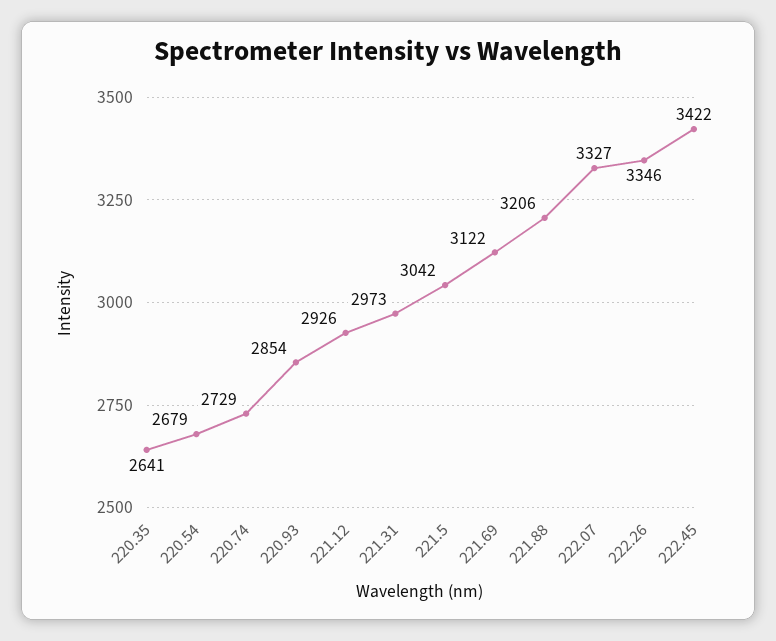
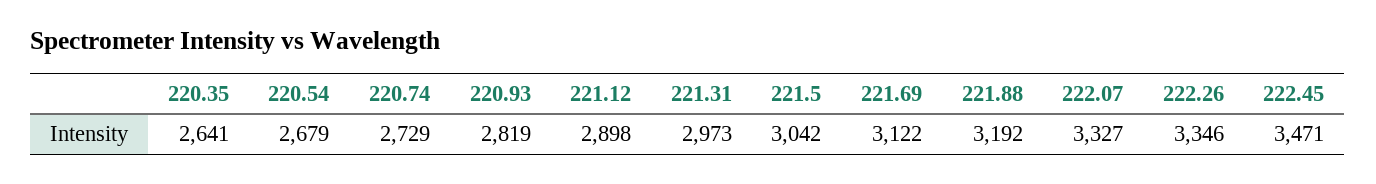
220.93: 2854 -> 2819
221.12: 2926 -> 2898
221.88: 3206 -> 3192
222.45: 3422 -> 3471

